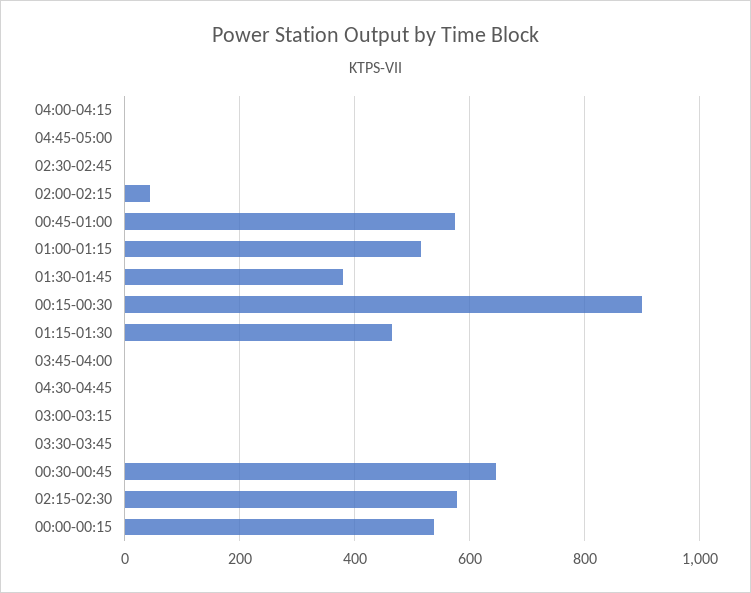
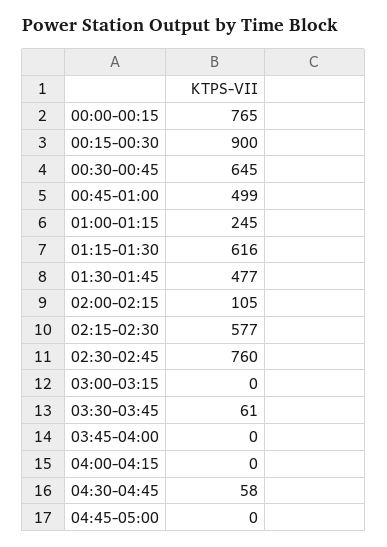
02:30-02:45: 0 -> 760
02:00-02:15: 40 -> 105
00:45-01:00: 580 -> 499
01:00-01:15: 520 -> 245
01:30-01:45: 380 -> 477
01:15-01:30: 460 -> 616
04:30-04:45: 0 -> 58
03:30-03:45: 0 -> 61
00:00-00:15: 540 -> 765

